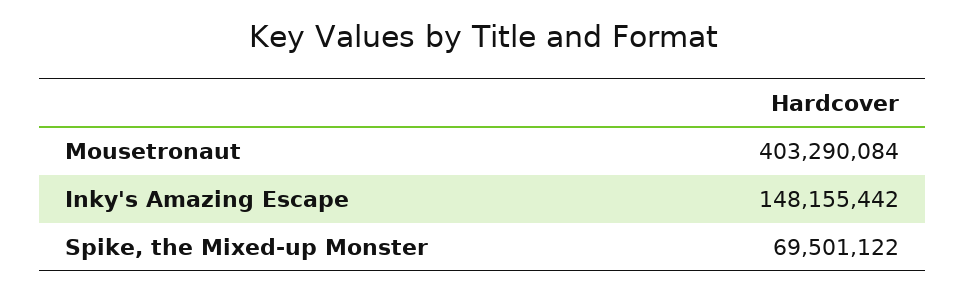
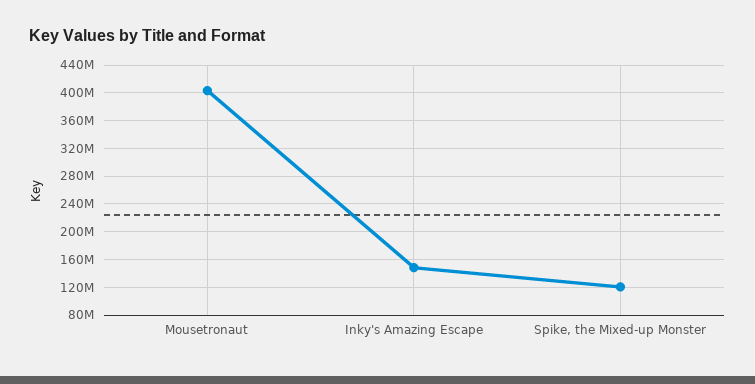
Spike, the Mixed-up Monster: 69501122 -> 120000000

